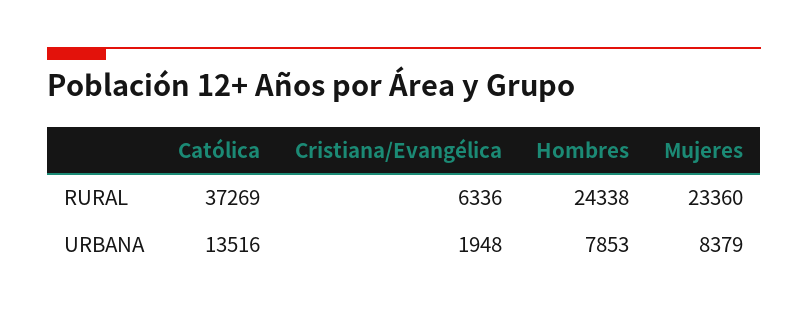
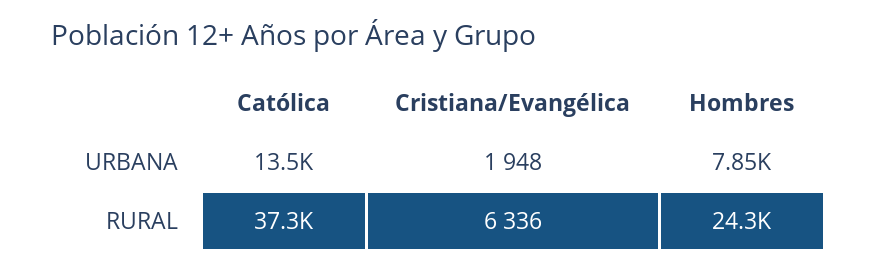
Mujeres, RURAL: 23360 -> none
Mujeres, URBANA: 8379 -> none

